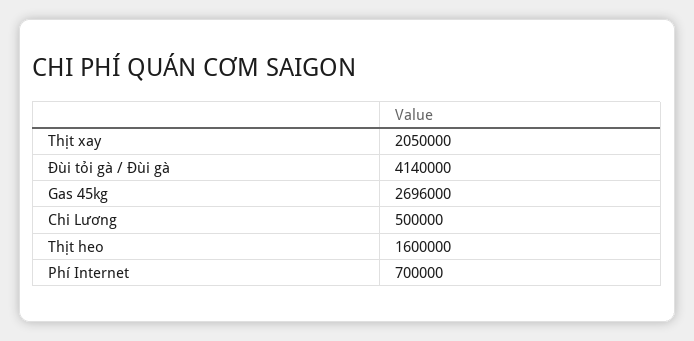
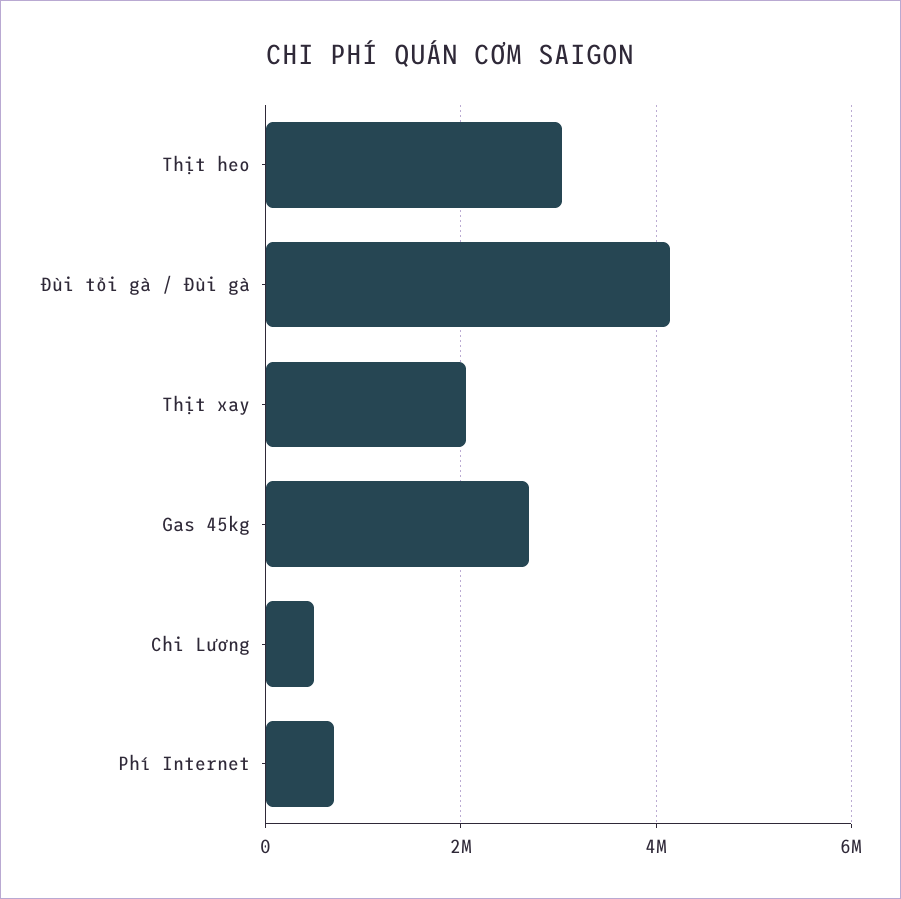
Thịt heo: 1600000 -> 3000000

